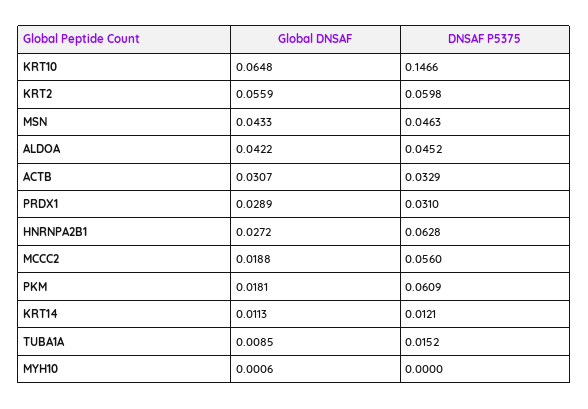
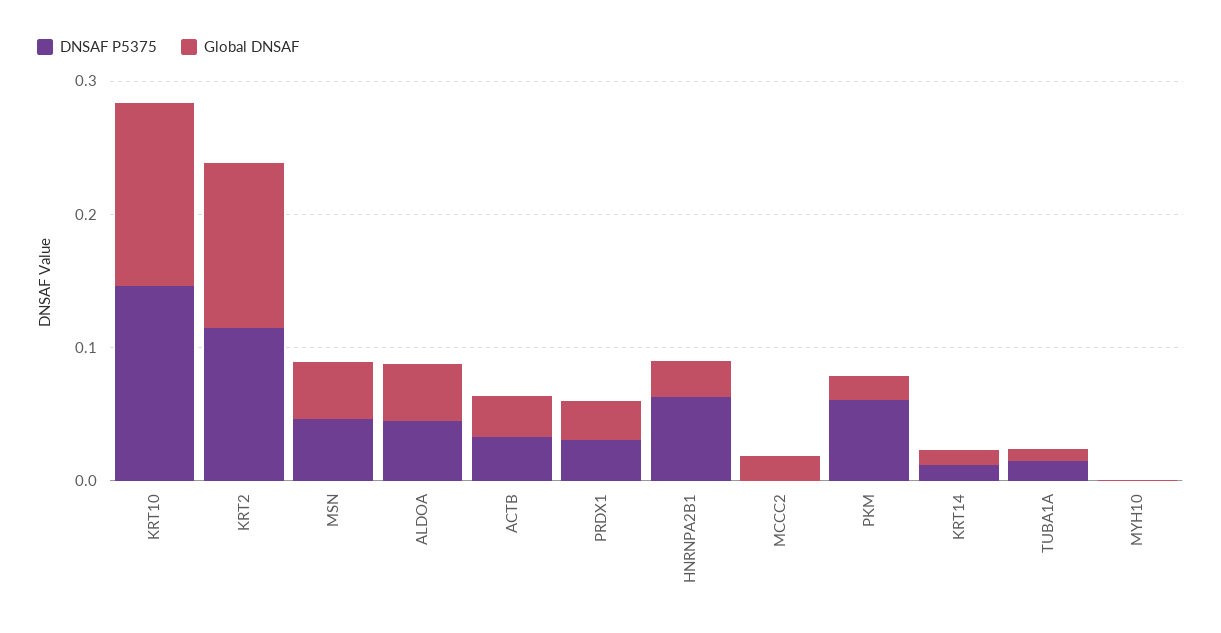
Global DNSAF, KRT10: 0.0648 -> 0.14
Global DNSAF, KRT2: 0.0559 -> 0.12
DNSAF P5375, KRT2: 0.0598 -> 0.12
DNSAF P5375, MCCC2: 0.056 -> 0

